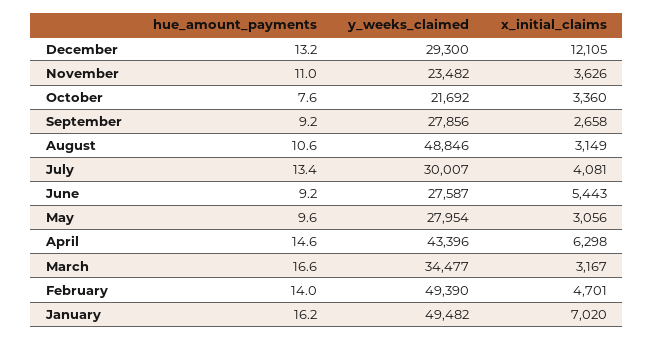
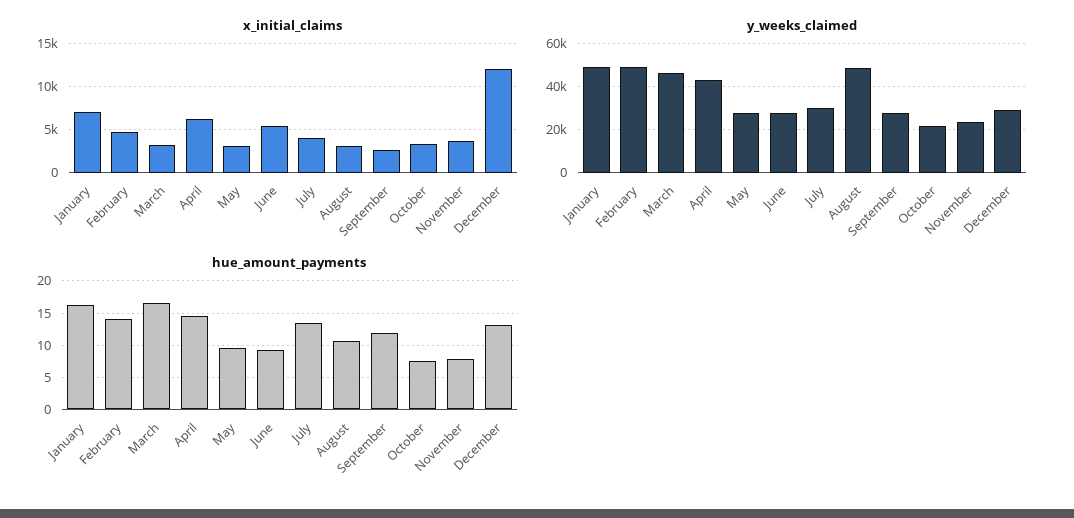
hue_amount_payments, November: 11 -> 8
hue_amount_payments, September: 9.2 -> 12
y_weeks_claimed, March: 34477 -> 45000

